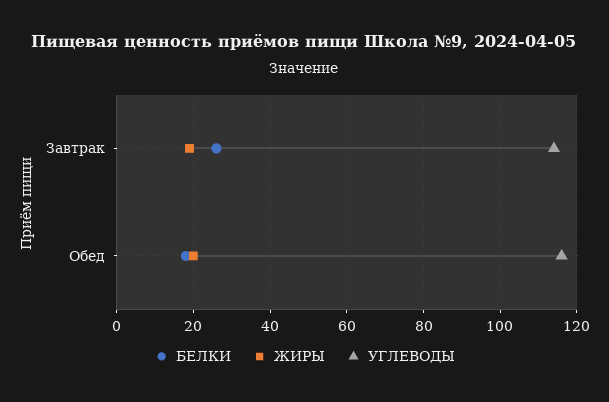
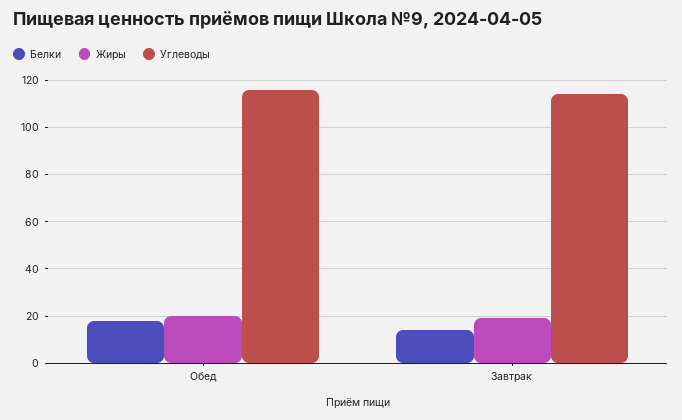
БЕЛКИ, Завтрак: 25 -> 15

